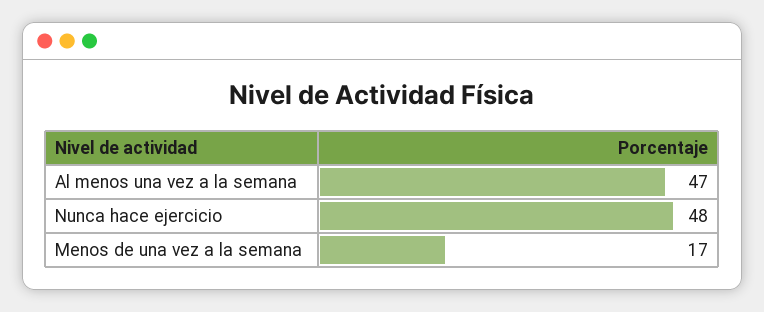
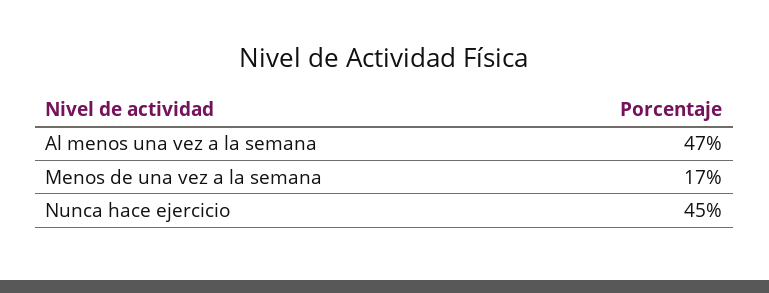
Nunca hace ejercicio: 48 -> 45

